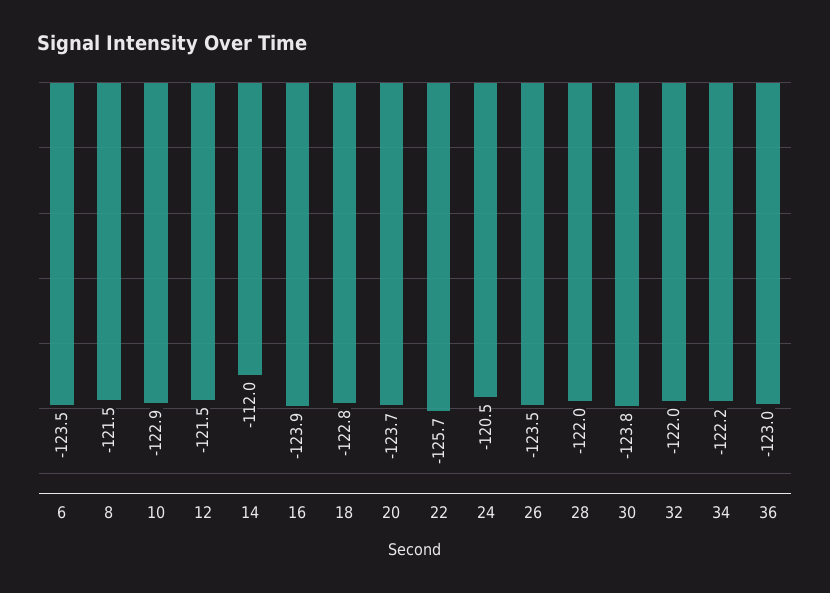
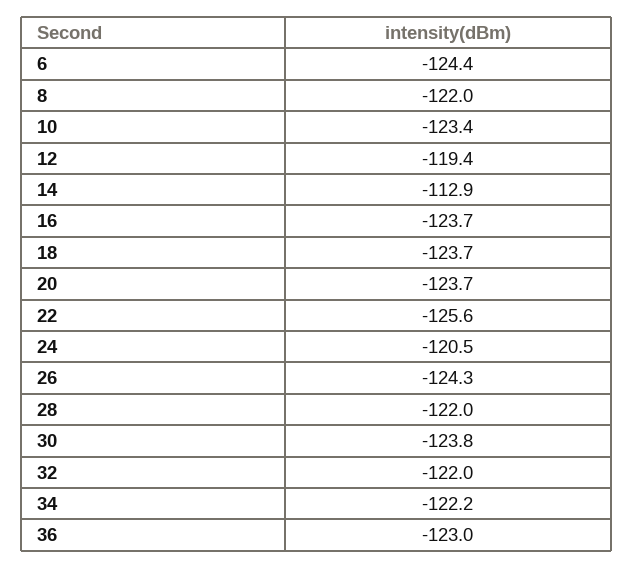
6: -123.5 -> -124.4
8: -121.5 -> -122
10: -122.9 -> -123.4
12: -121.5 -> -119.4
14: -112 -> -112.9
16: -123.9 -> -123.7
18: -122.8 -> -123.7
22: -125.7 -> -125.6
26: -123.5 -> -124.3

